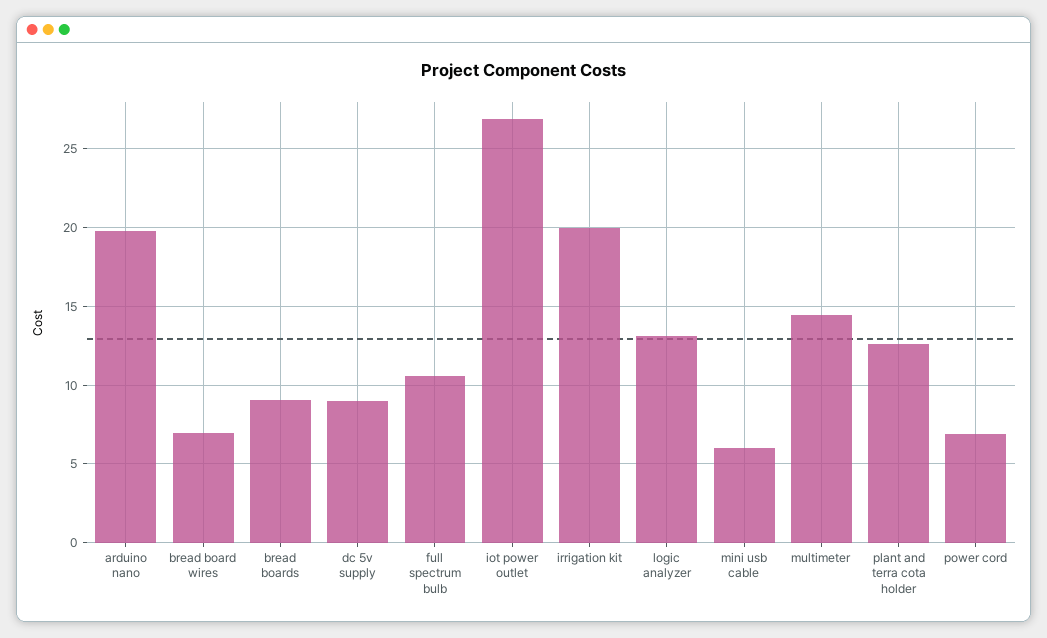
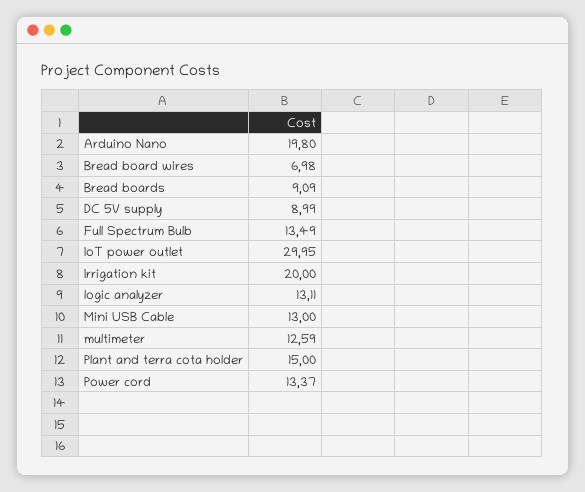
full spectrum bulb: 10.5 -> 13.49
iot power outlet: 27 -> 29.95
mini usb cable: 6 -> 13
multimeter: 14.5 -> 12.59
plant and terra cota holder: 12.5 -> 15
power cord: 7 -> 13.37

